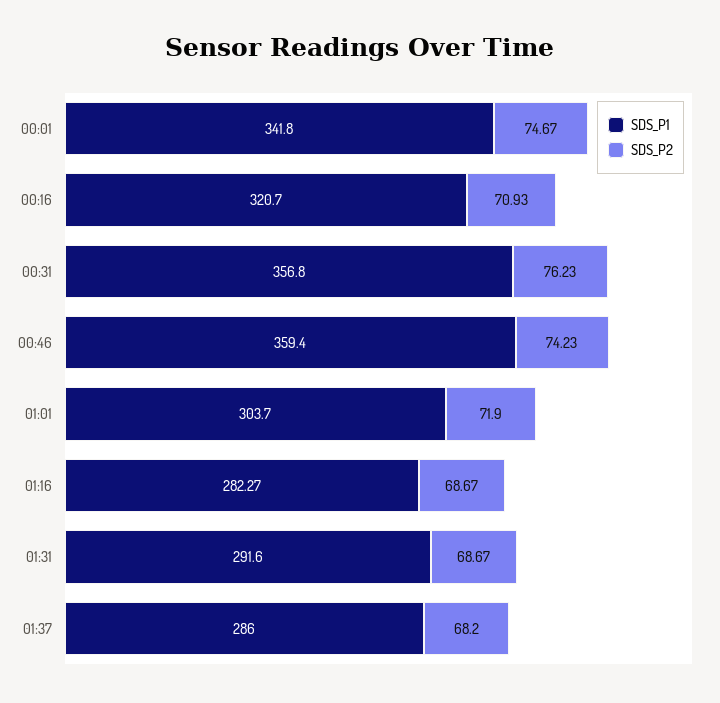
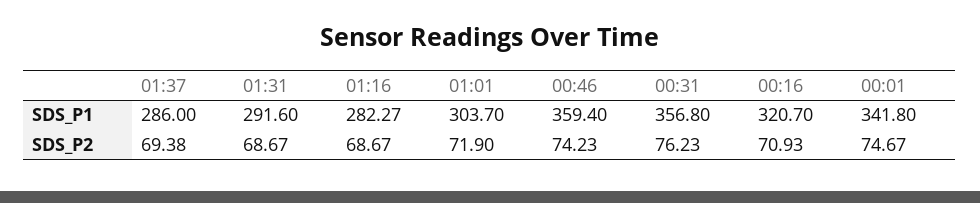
SDS_P2, 01:37: 68.2 -> 69.38

